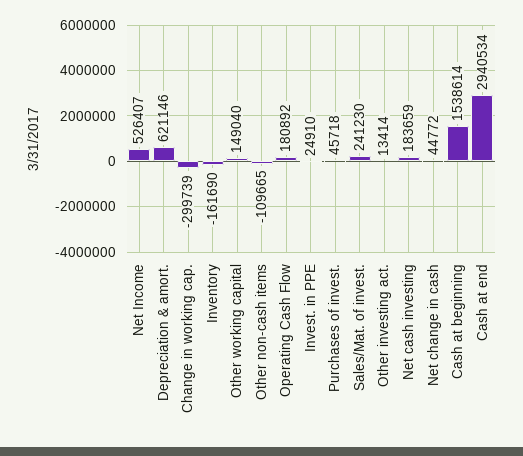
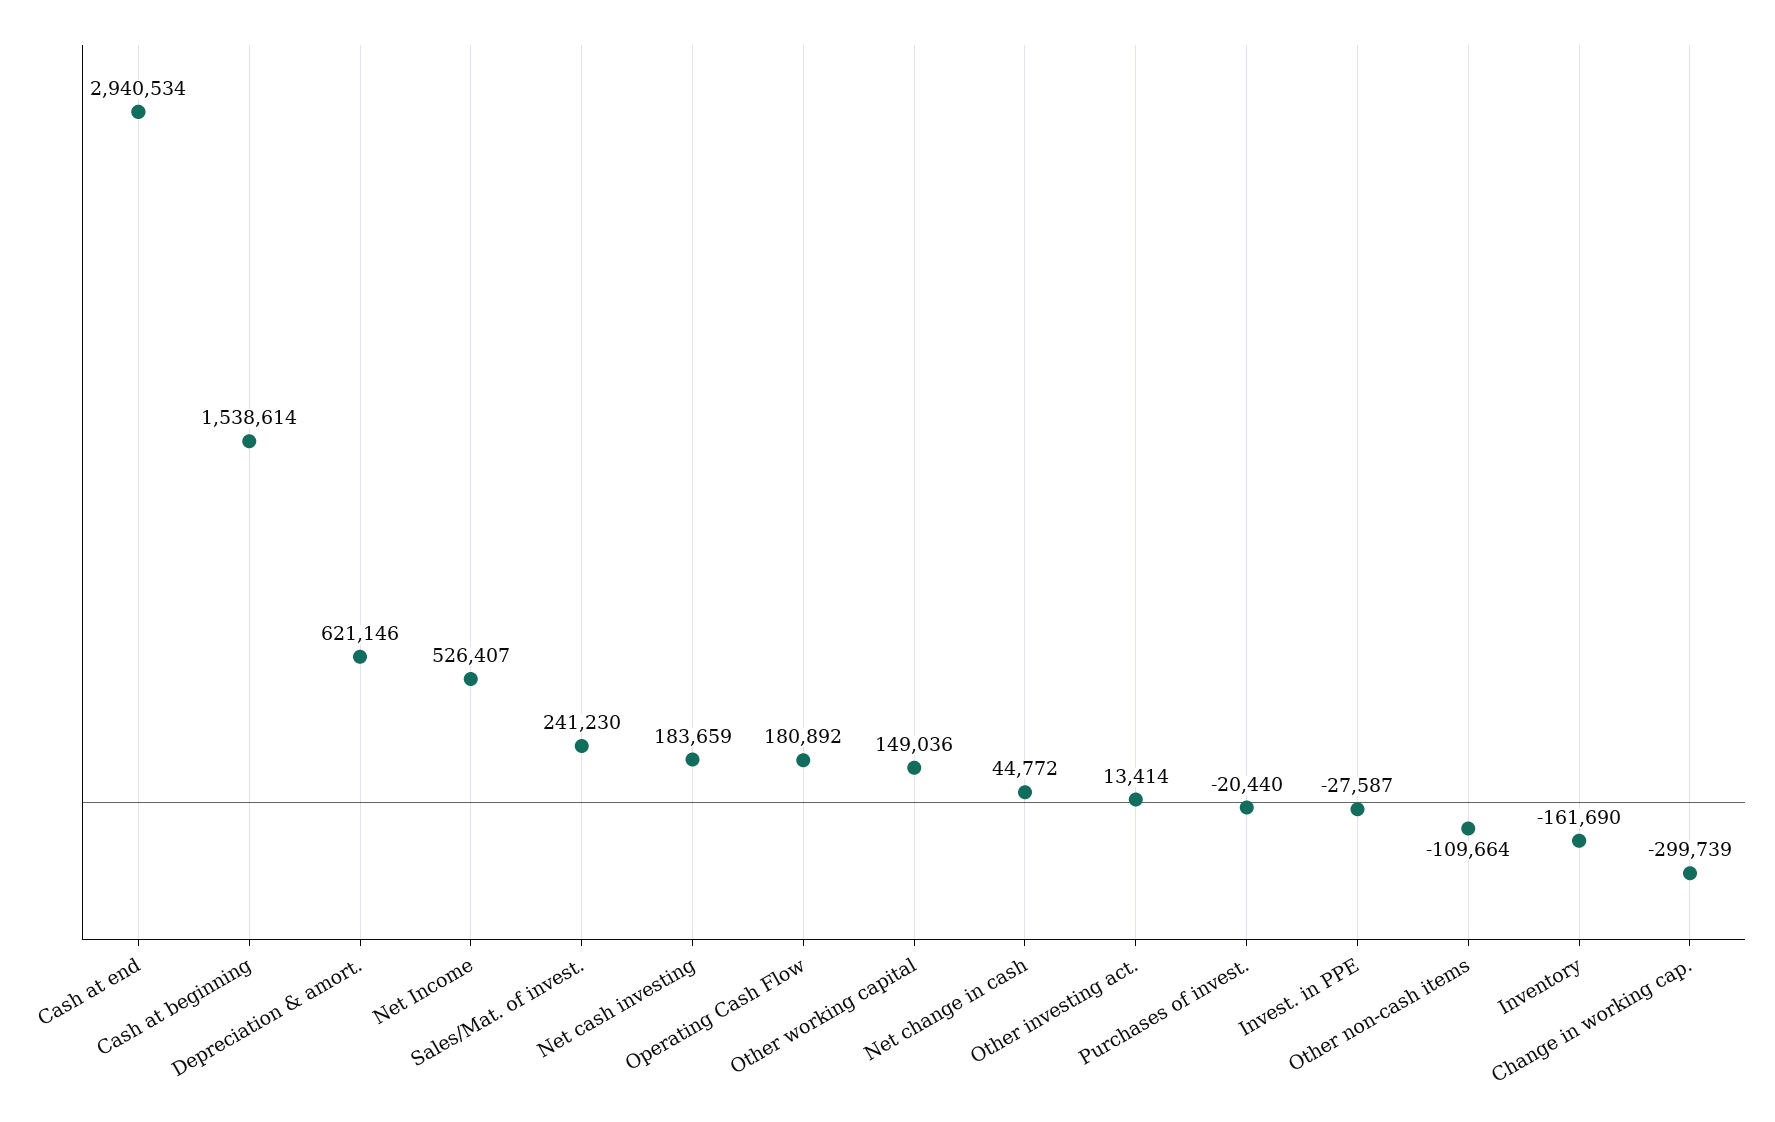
Other working capital: 149040 -> 149036
Other non-cash items: -109665 -> -109664
Invest. in PPE: 24910 -> -27587
Purchases of invest.: 45718 -> -20440

